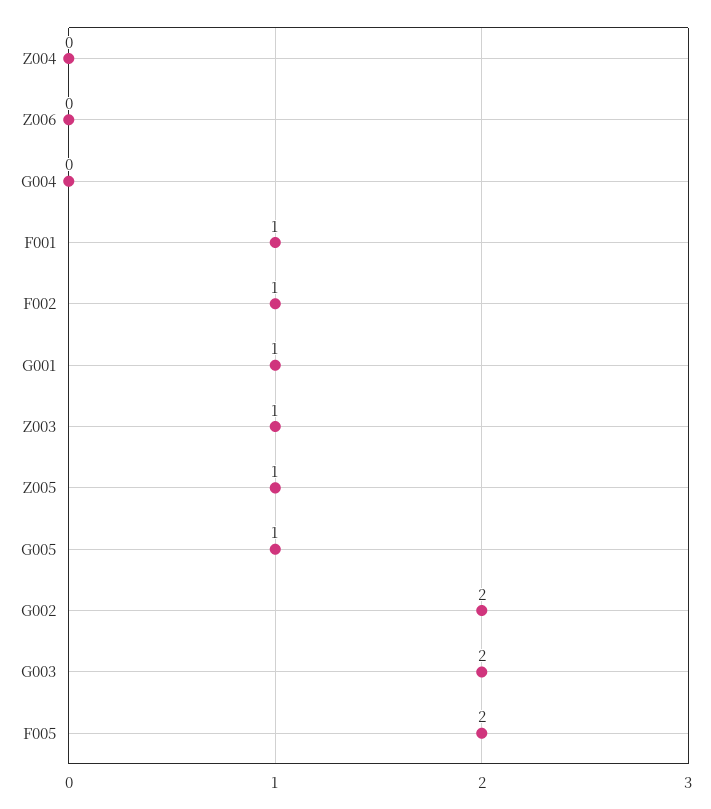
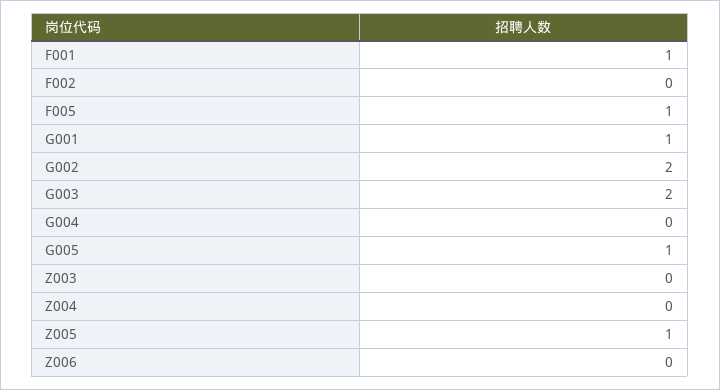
F002: 1 -> 0
Z003: 1 -> 0
F005: 2 -> 1

